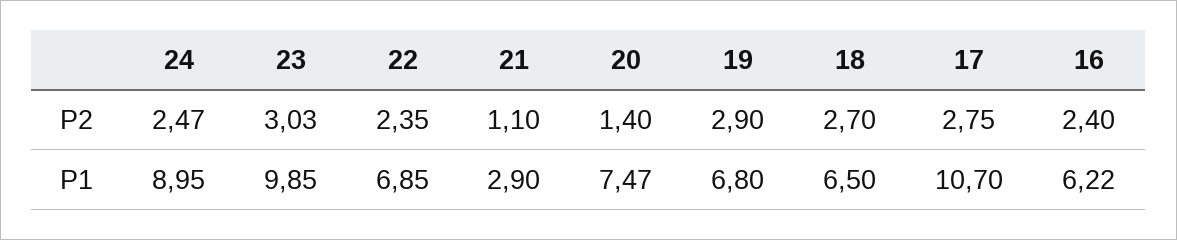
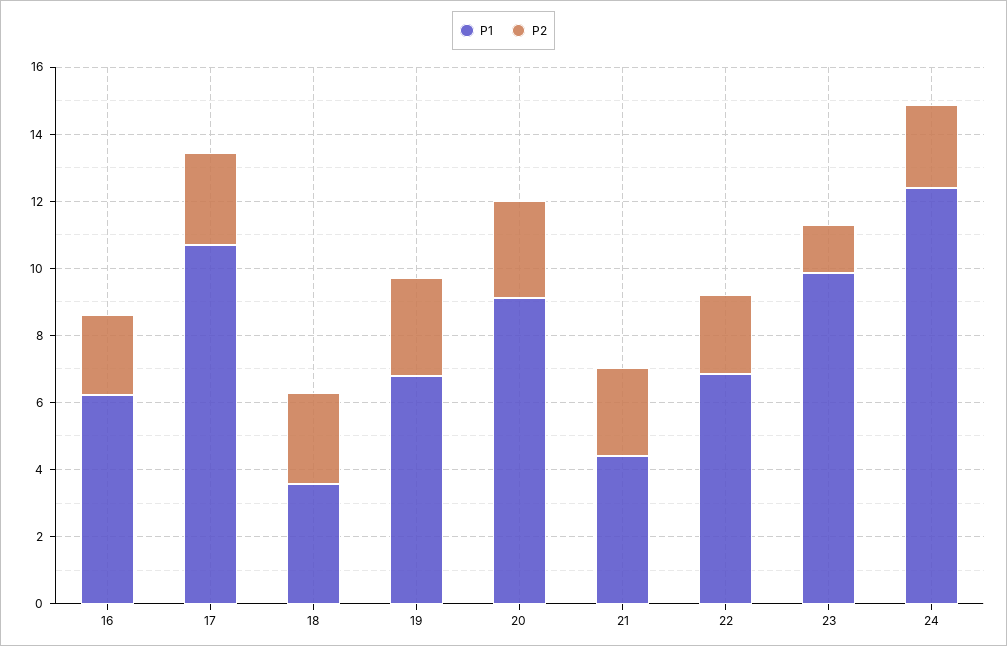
P2, 23: 3.03 -> 1.5
P2, 21: 1.1 -> 2.5
P2, 20: 1.4 -> 3
P1, 24: 8.95 -> 12.5
P1, 21: 2.9 -> 4.5
P1, 20: 7.47 -> 9
P1, 18: 6.5 -> 3.5

